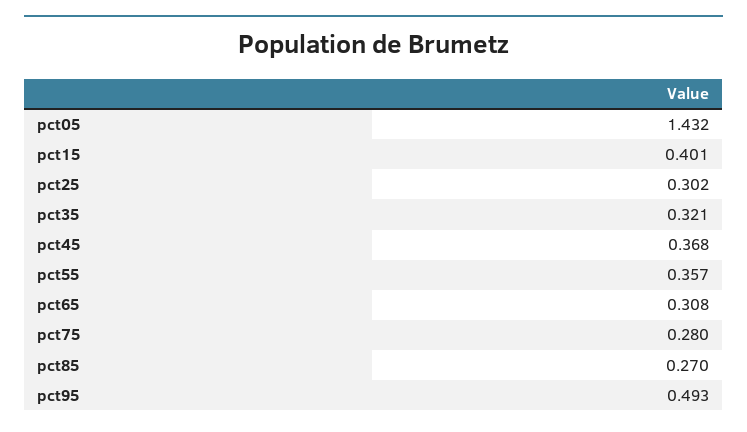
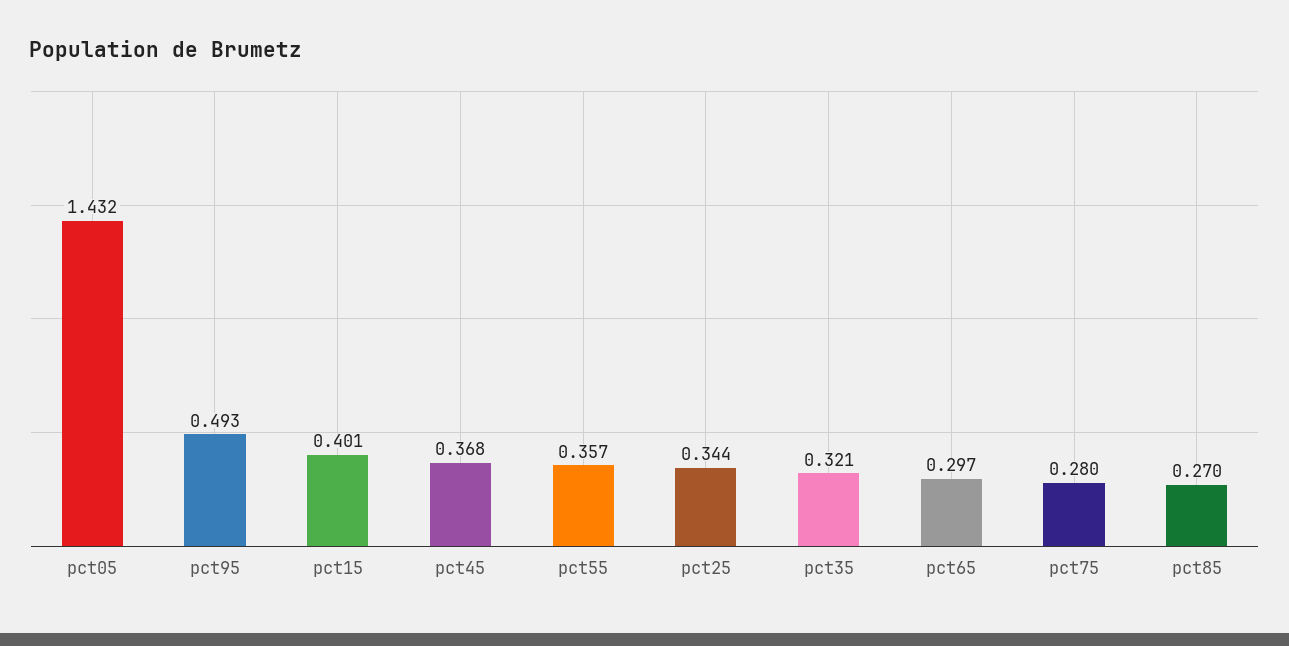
pct25: 0.302 -> 0.344
pct65: 0.308 -> 0.297

